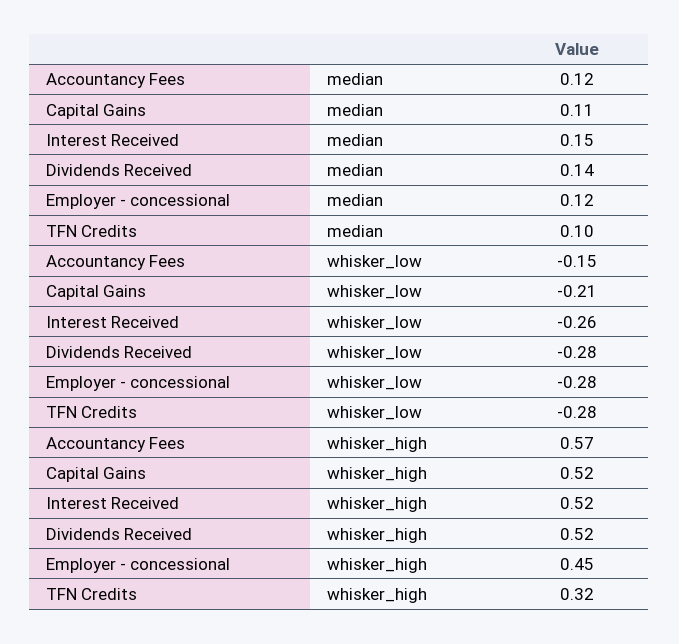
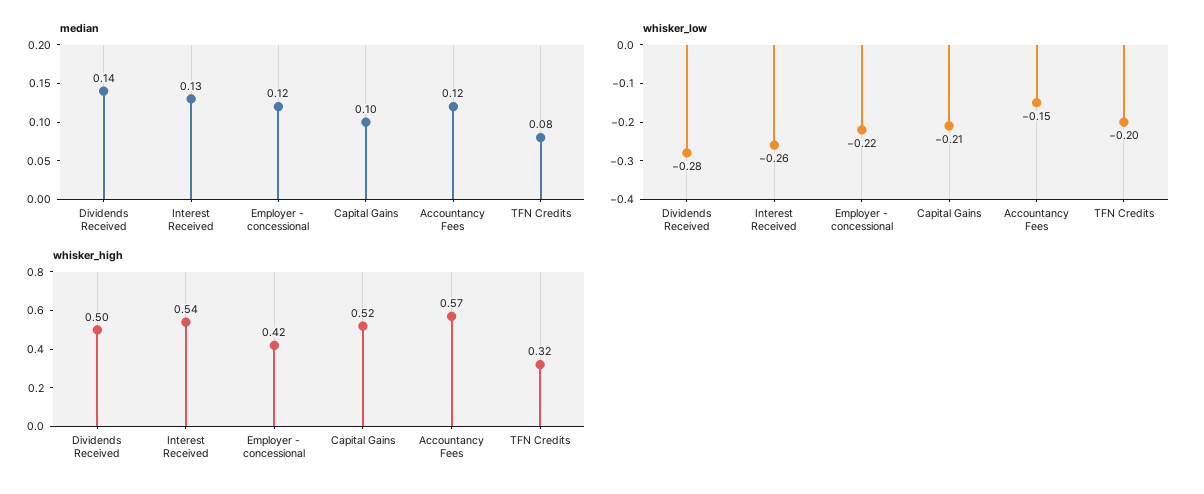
median, Capital Gains: 0.11 -> 0.1
median, Interest Received: 0.15 -> 0.13
median, TFN Credits: 0.1 -> 0.08
whisker_low, Employer - concessional: -0.28 -> -0.22
whisker_low, TFN Credits: -0.28 -> -0.2
whisker_high, Interest Received: 0.52 -> 0.54
whisker_high, Dividends Received: 0.52 -> 0.5
whisker_high, Employer - concessional: 0.45 -> 0.42

